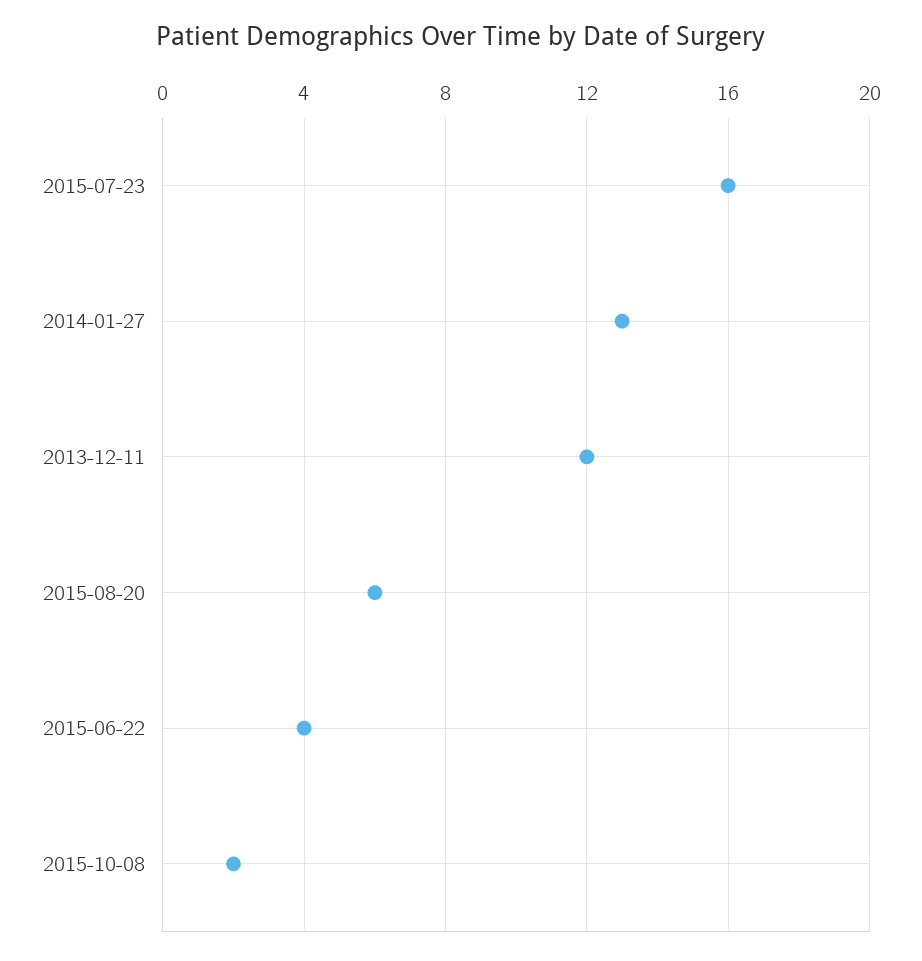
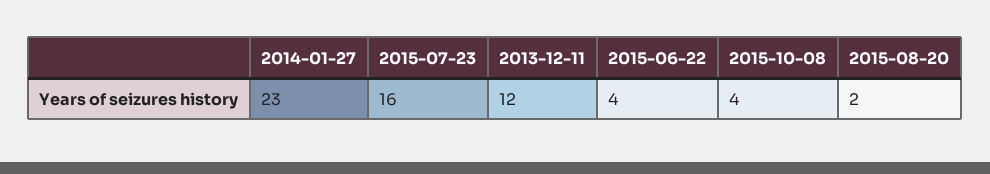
2014-01-27: 13 -> 23
2015-08-20: 6 -> 2
2015-10-08: 2 -> 4

